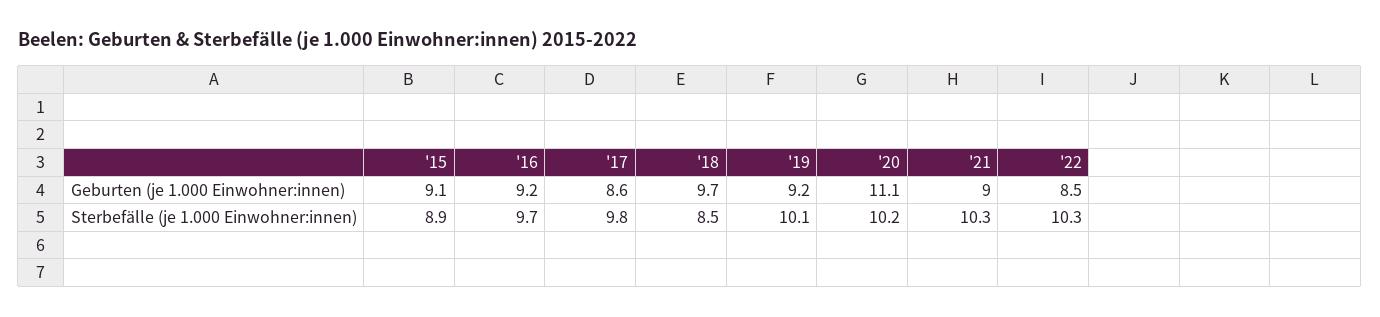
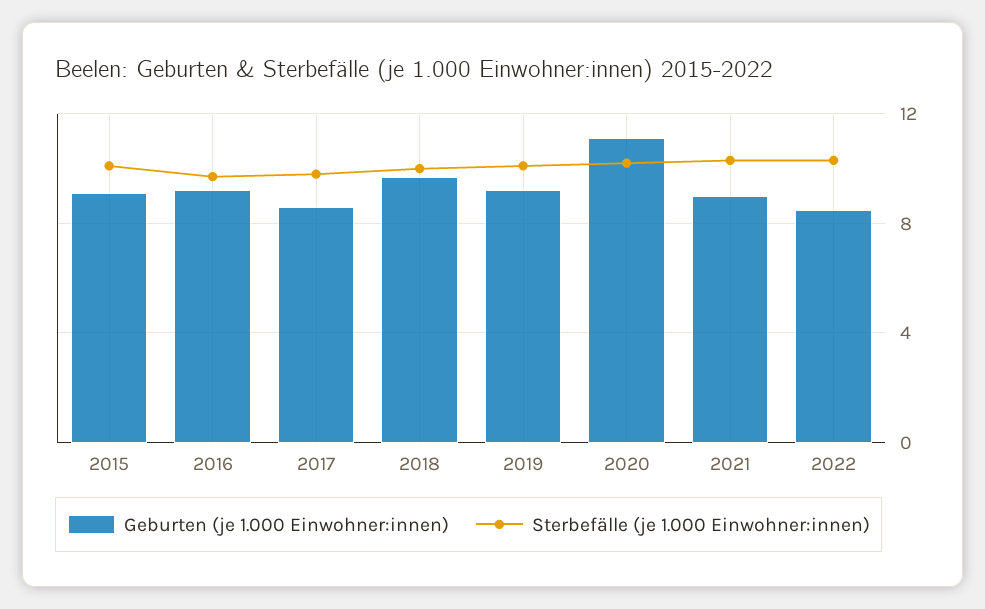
Sterbefälle (je 1.000 Einwohner:innen), '15: 8.9 -> 10
Sterbefälle (je 1.000 Einwohner:innen), '18: 8.5 -> 10

